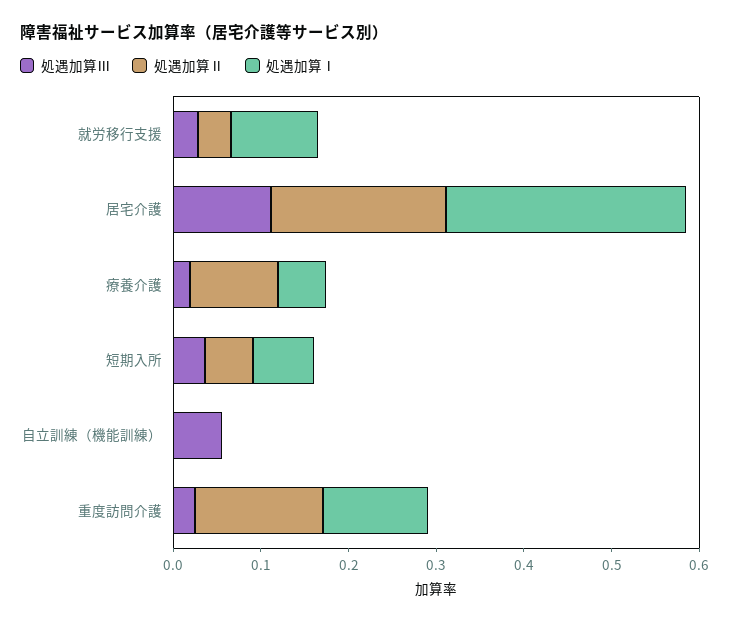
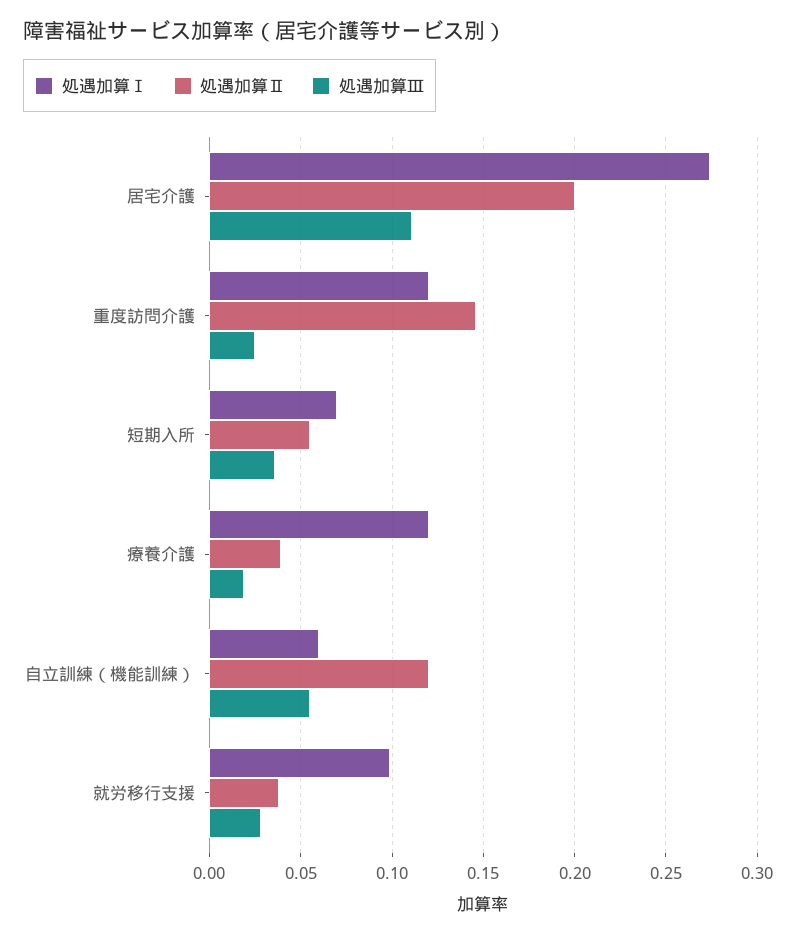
処遇加算Ⅱ, 療養介護: 0.1 -> 0.04
処遇加算Ⅰ, 療養介護: 0.06 -> 0.12
処遇加算Ⅱ, 自立訓練（機能訓練）: 0 -> 0.12
処遇加算Ⅰ, 自立訓練（機能訓練）: 0 -> 0.06

